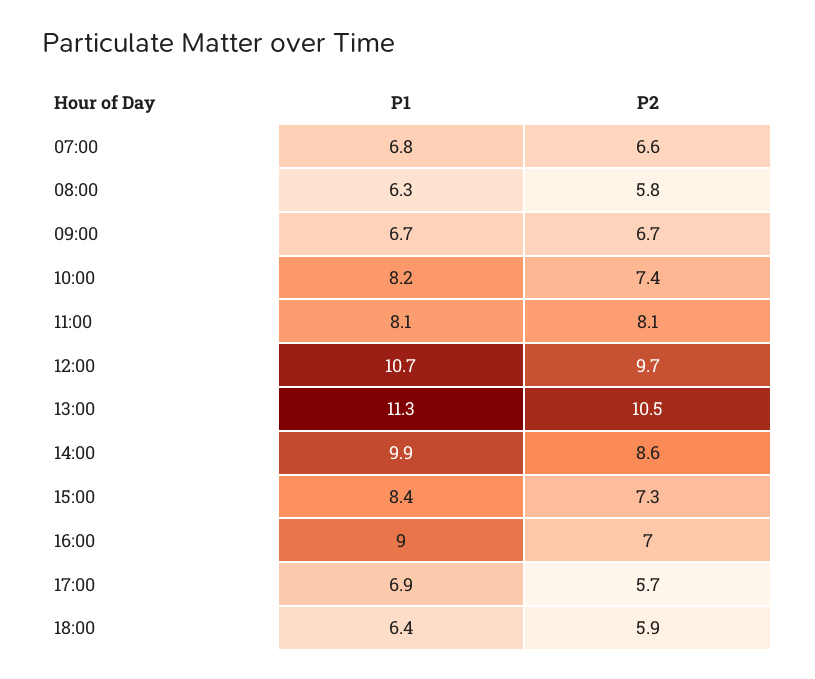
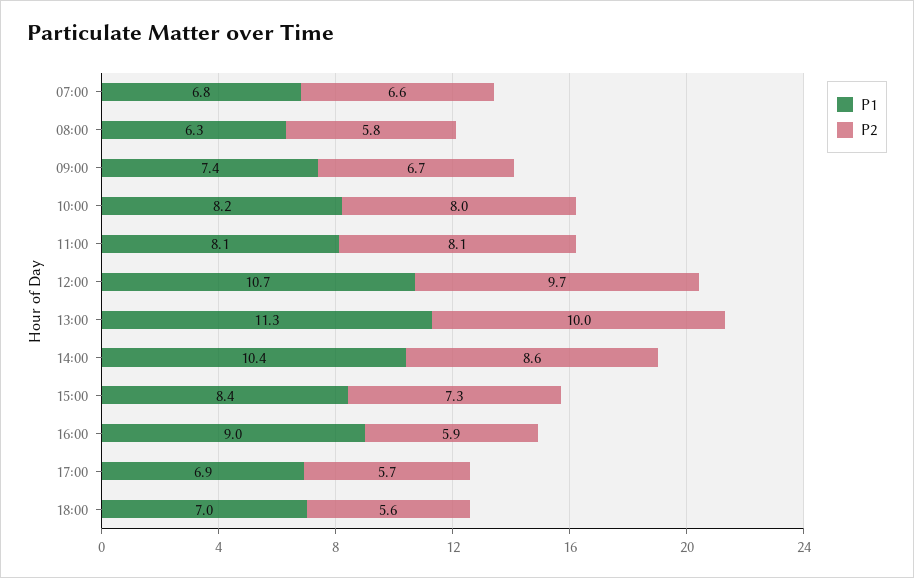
P1, 09:00: 6.7 -> 7.4
P2, 10:00: 7.4 -> 8
P2, 13:00: 10.5 -> 10
P1, 14:00: 9.9 -> 10.4
P2, 16:00: 7 -> 5.9
P1, 18:00: 6.4 -> 7
P2, 18:00: 5.9 -> 5.6

